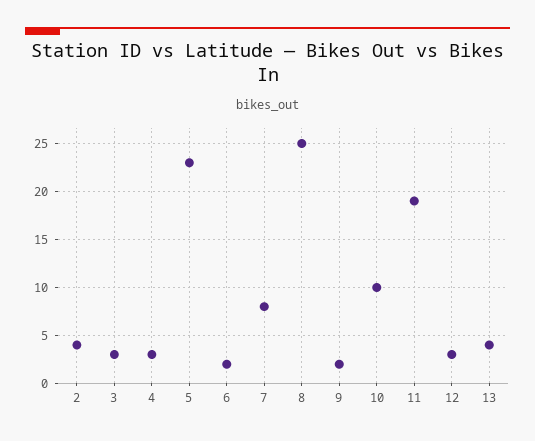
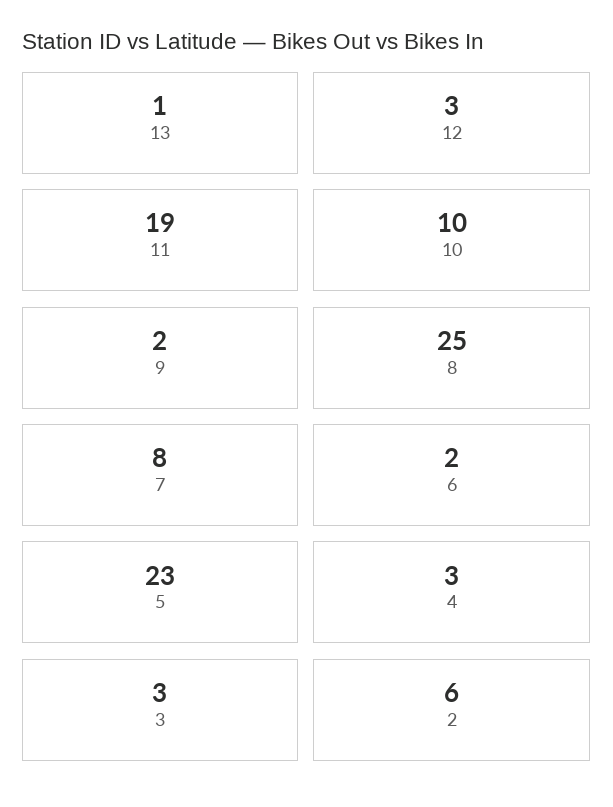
2: 4 -> 6
13: 4 -> 1

